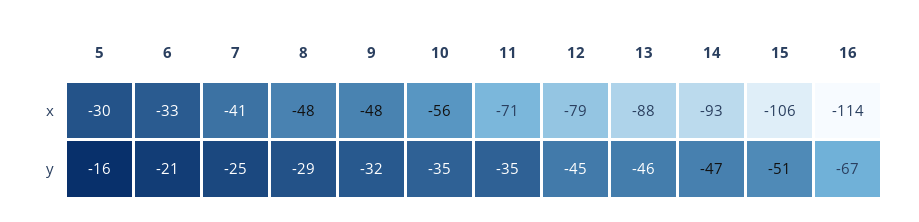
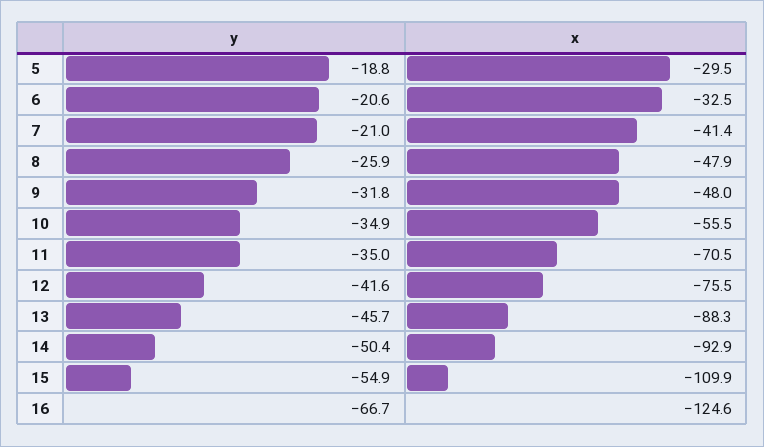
12, x: -79 -> -75.5
15, x: -106 -> -109.9
16, x: -114 -> -124.6
5, y: -16 -> -18.8
7, y: -25 -> -21
8, y: -29 -> -25.9
12, y: -45 -> -41.6
14, y: -47 -> -50.4
15, y: -51 -> -54.9

